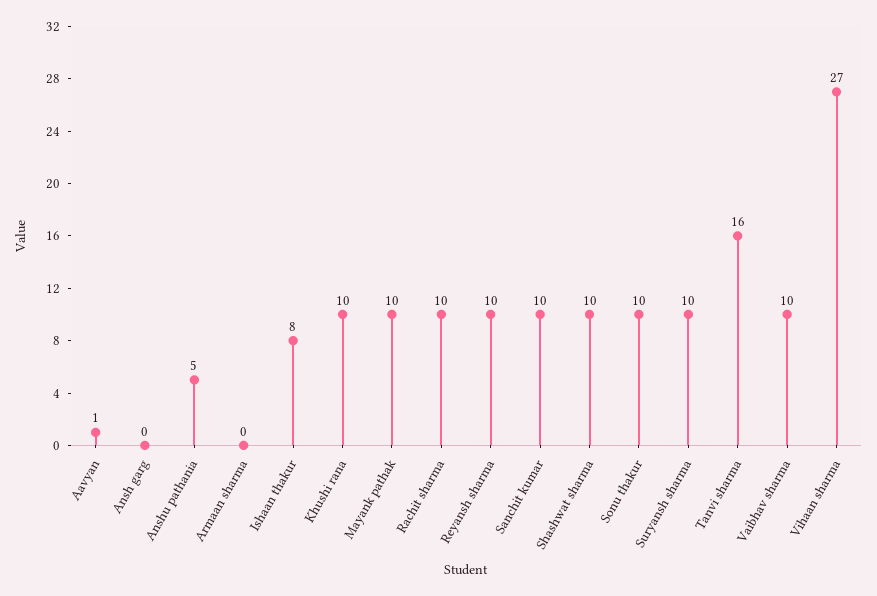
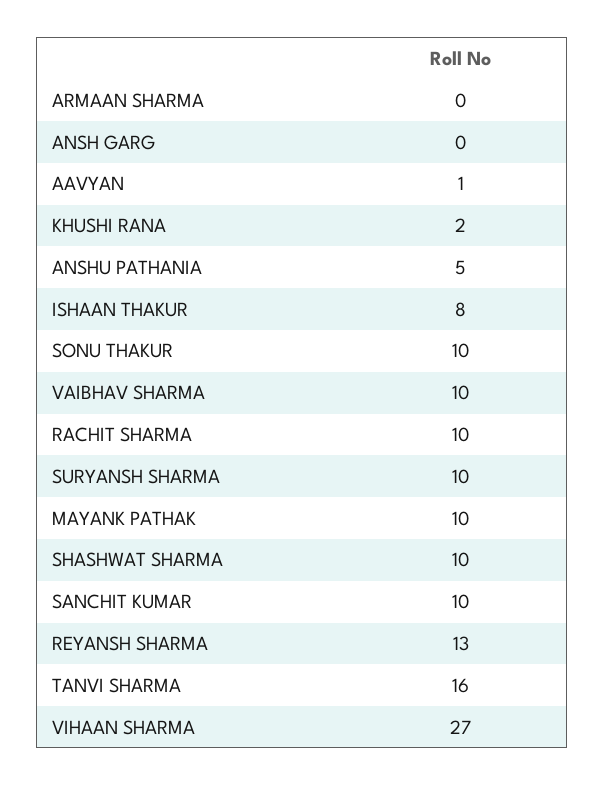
Khushi rana: 10 -> 2
Reyansh sharma: 10 -> 13

